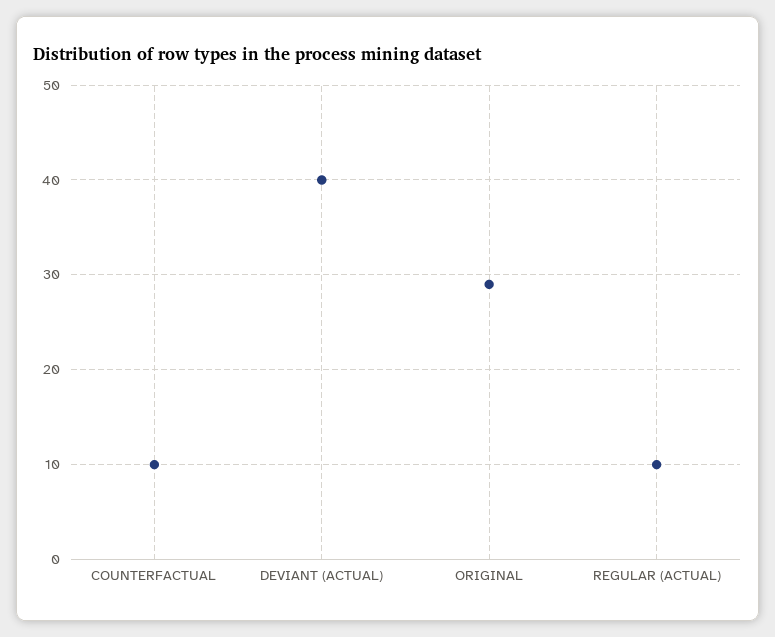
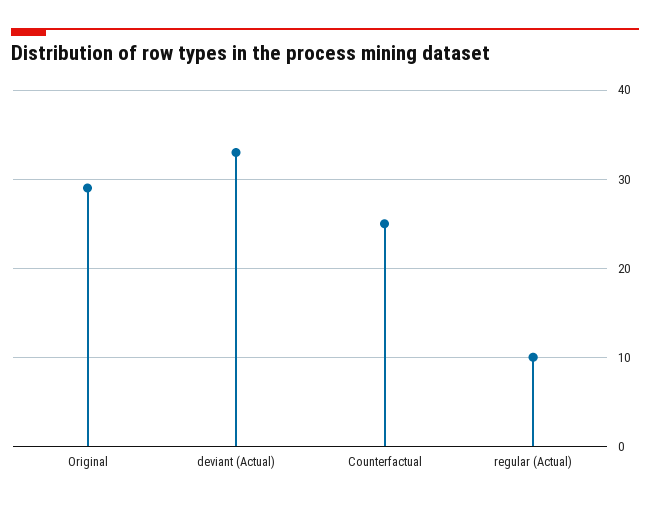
COUNTERFACTUAL: 10 -> 25
DEVIANT (ACTUAL): 40 -> 33

